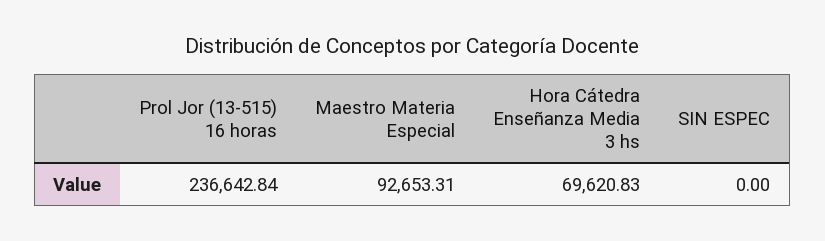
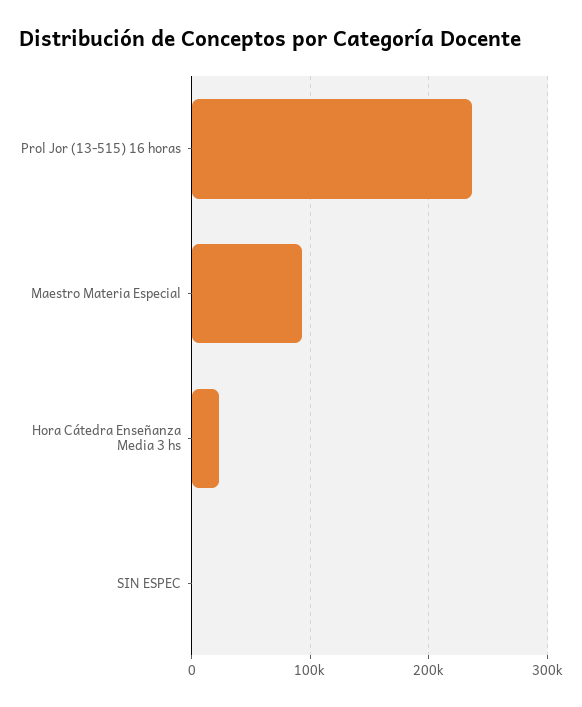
Hora Cátedra Enseñanza Media 3 hs: 69620.83 -> 20000

